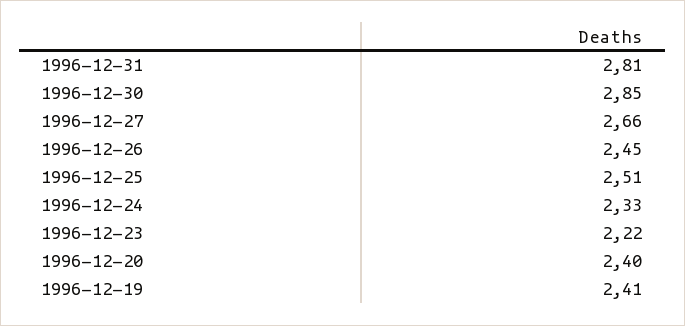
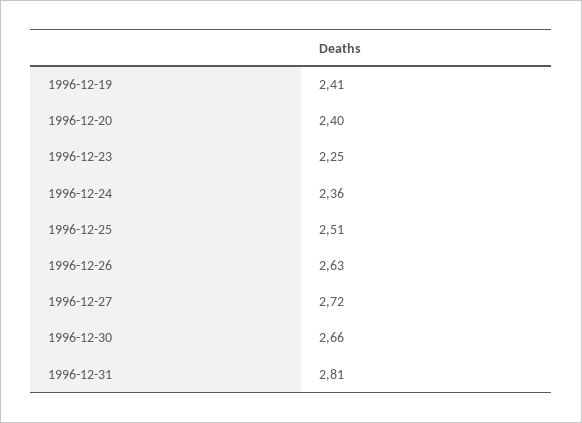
1996-12-30: 2.85 -> 2.66
1996-12-27: 2.66 -> 2.72
1996-12-26: 2.45 -> 2.63
1996-12-24: 2.33 -> 2.36
1996-12-23: 2.22 -> 2.25

